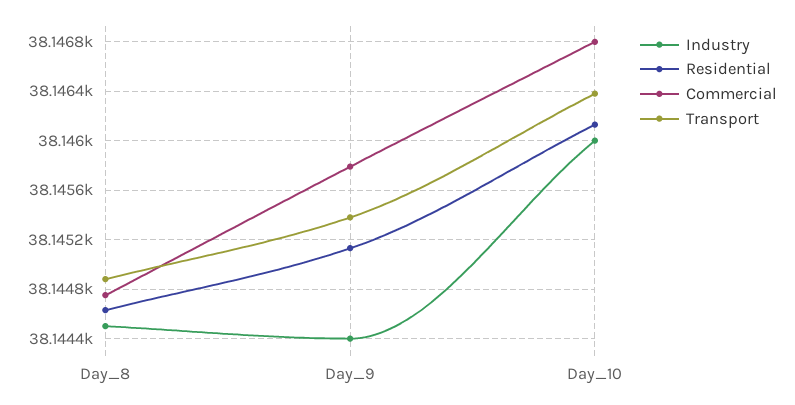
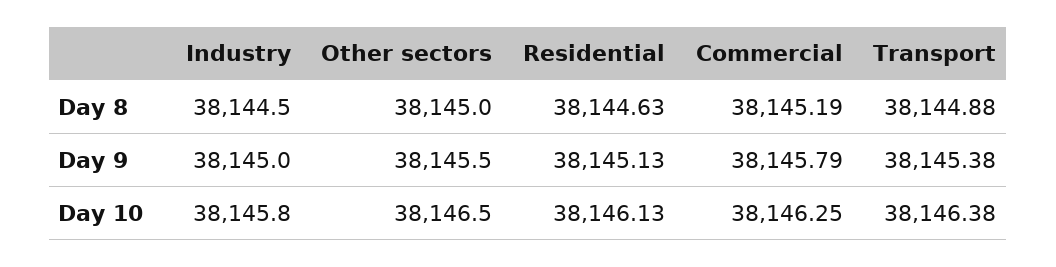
Commercial, Day_8: 38144.75 -> 38145.19
Industry, Day_9: 38144.4 -> 38145
Industry, Day_10: 38146 -> 38145.8
Commercial, Day_10: 38146.8 -> 38146.25
Other sectors, Day_8: none -> 38145
Other sectors, Day_9: none -> 38145.5
Other sectors, Day_10: none -> 38146.5

